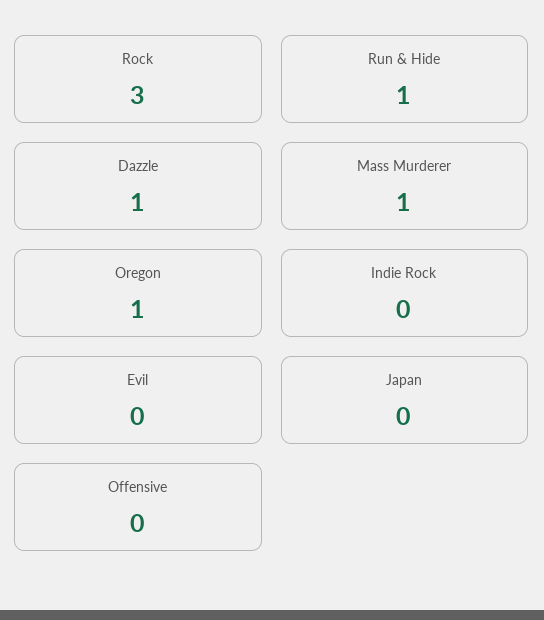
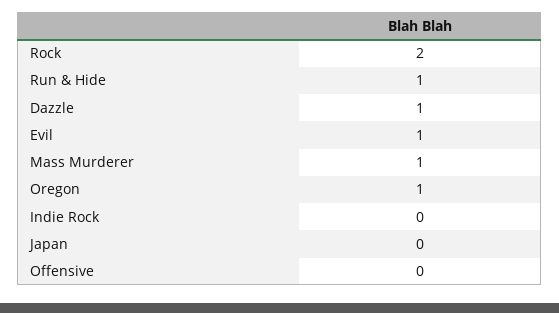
Rock: 3 -> 2
Evil: 0 -> 1

